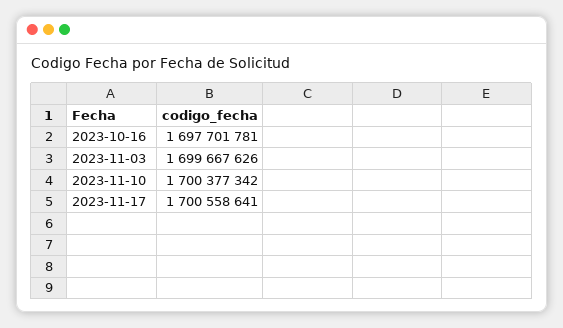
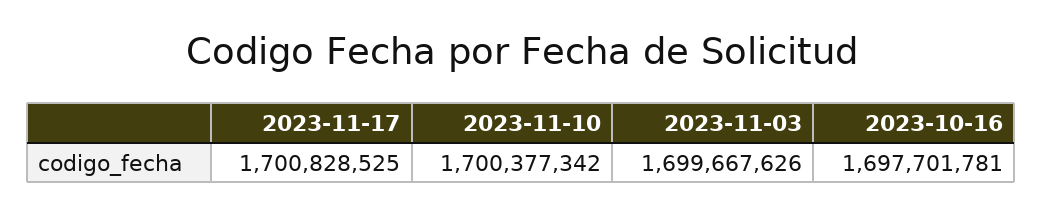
2023-11-17: 1700558641 -> 1700828525

